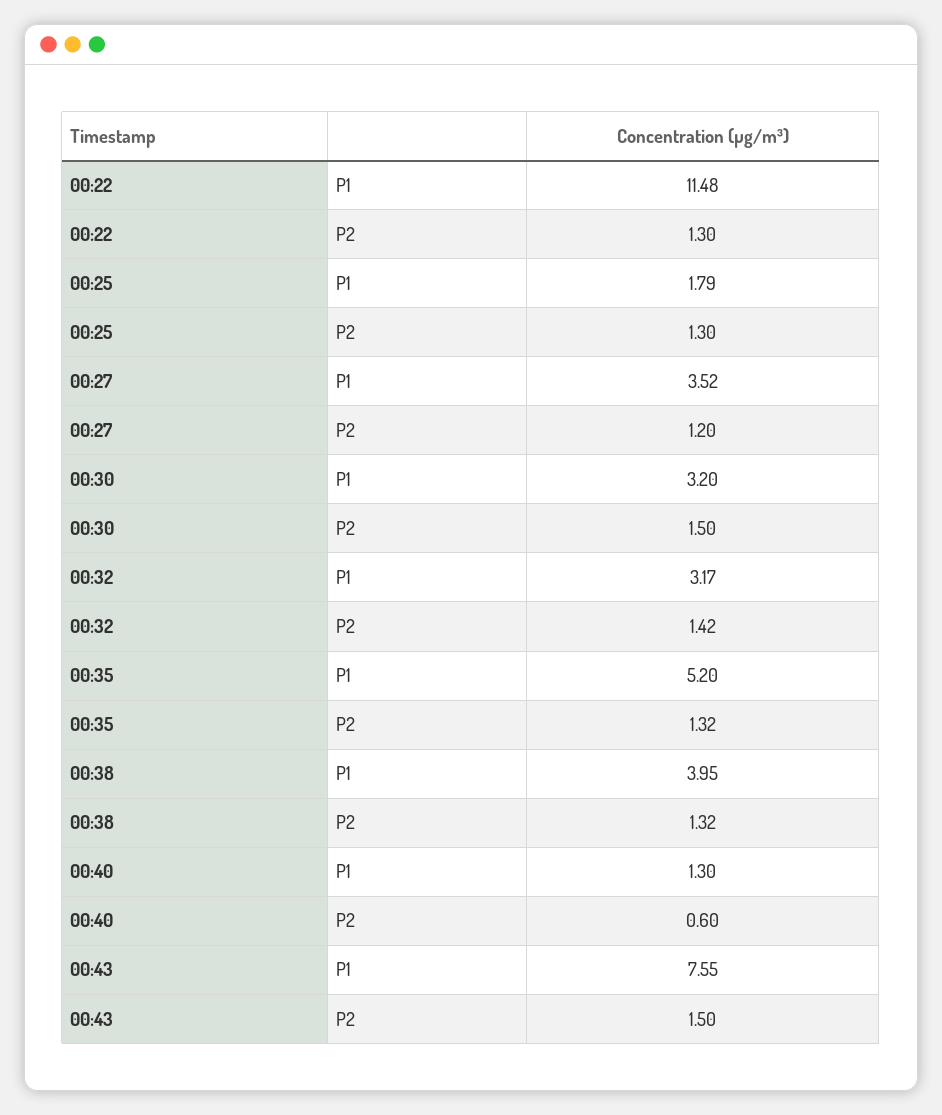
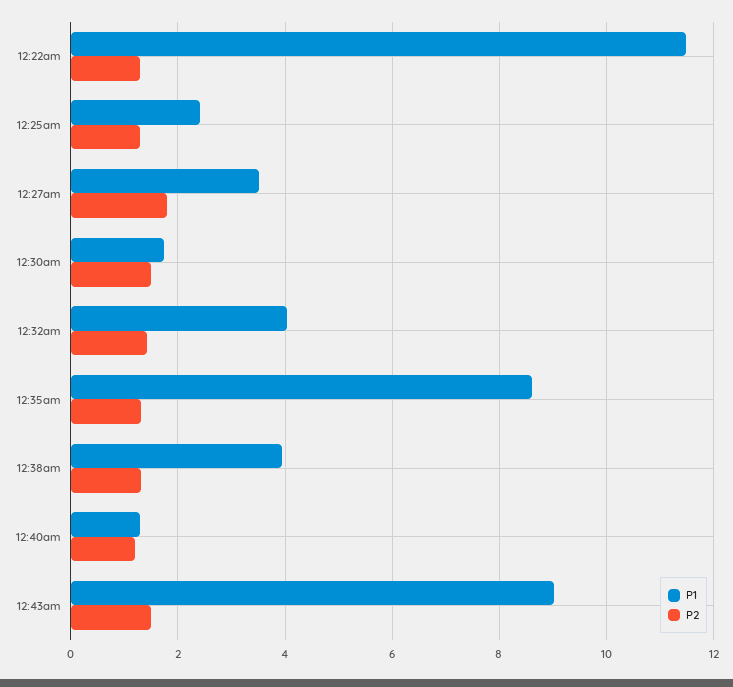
P1, 00:25: 1.79 -> 2.4
P2, 00:27: 1.2 -> 1.8
P1, 00:30: 3.2 -> 1.8
P1, 00:32: 3.17 -> 4
P1, 00:35: 5.2 -> 8.6
P2, 00:40: 0.6 -> 1.2
P1, 00:43: 7.55 -> 9

